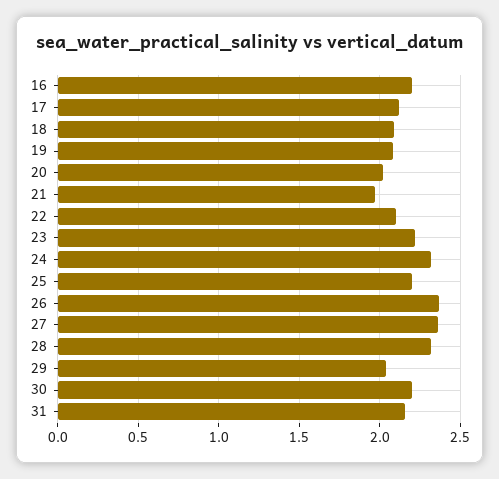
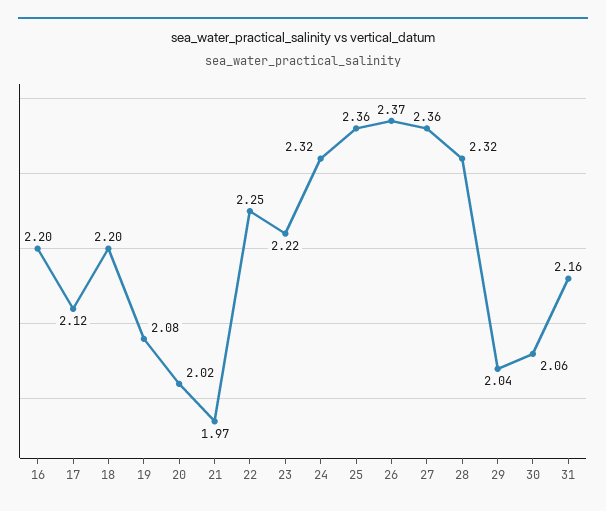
18: 2.1 -> 2.2
22: 2.1 -> 2.25
25: 2.2 -> 2.36
30: 2.2 -> 2.06

